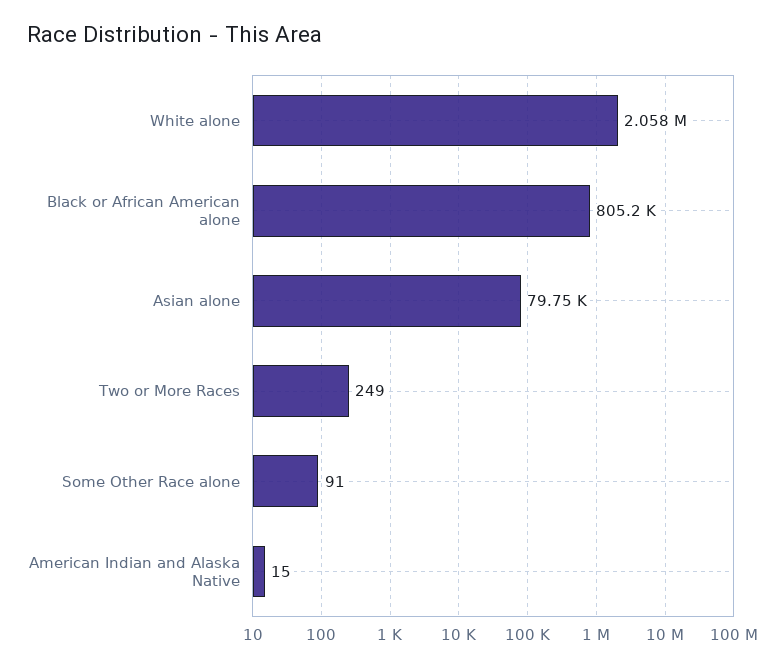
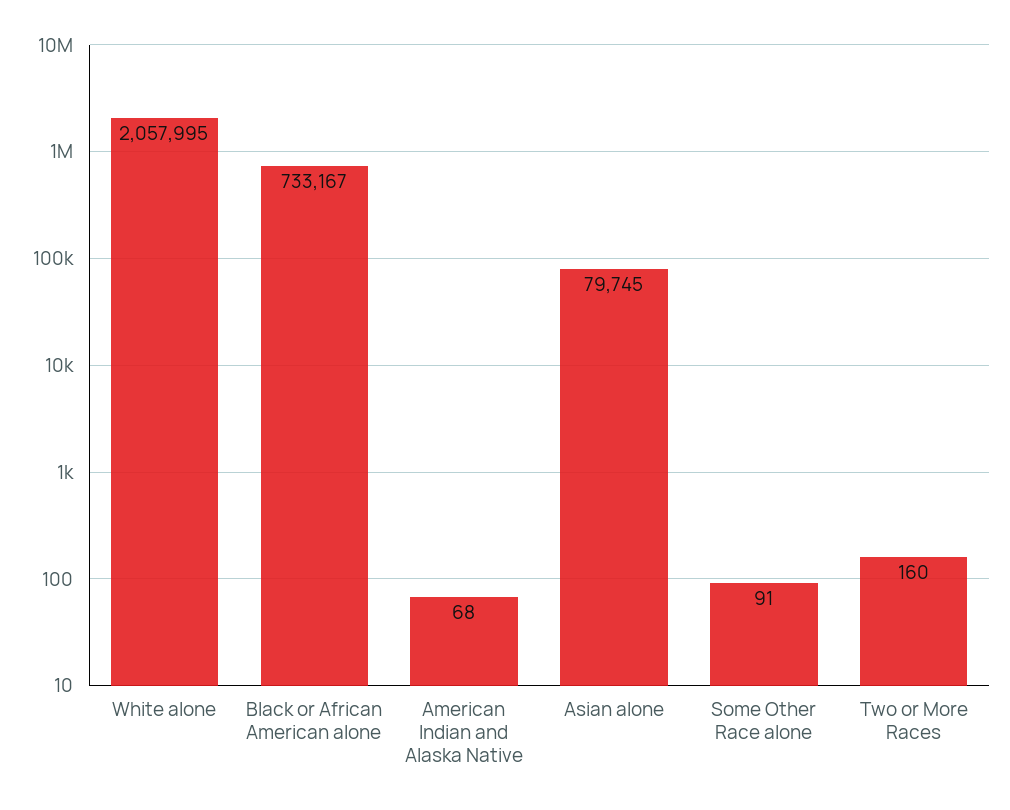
Black or African American alone: 805200 -> 733167
Two or More Races: 249 -> 160
American Indian and Alaska Native: 15 -> 68

